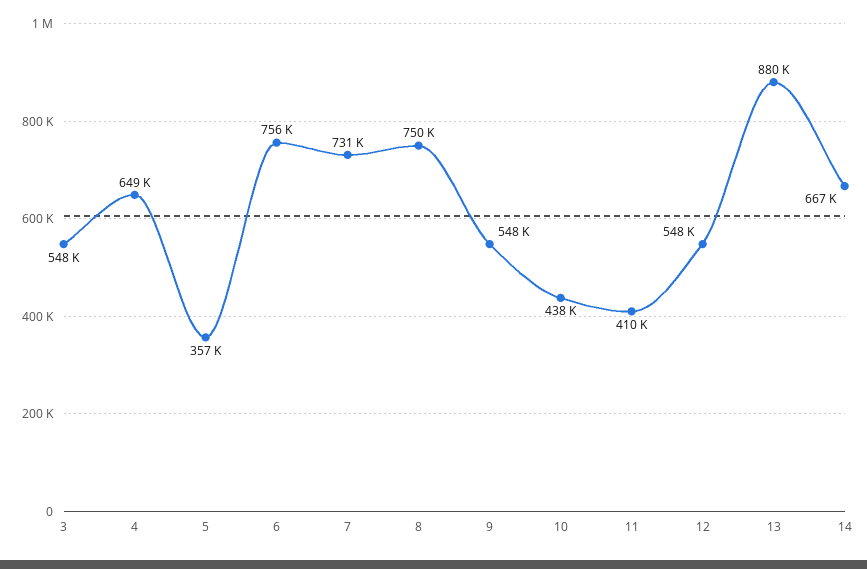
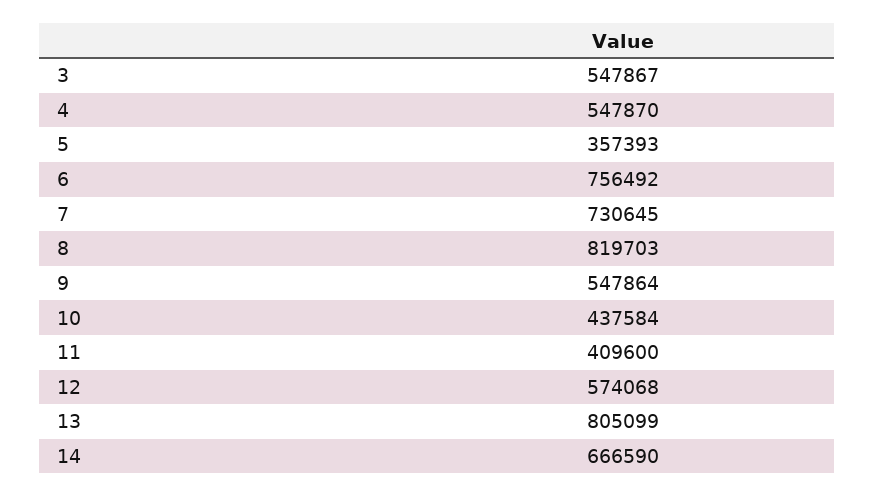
4: 649000 -> 547870
8: 750000 -> 819703
12: 548000 -> 574068
13: 880000 -> 805099

